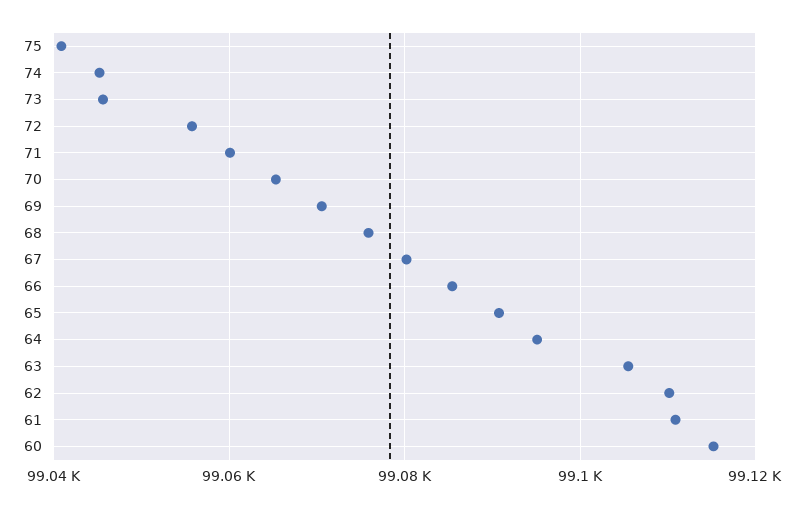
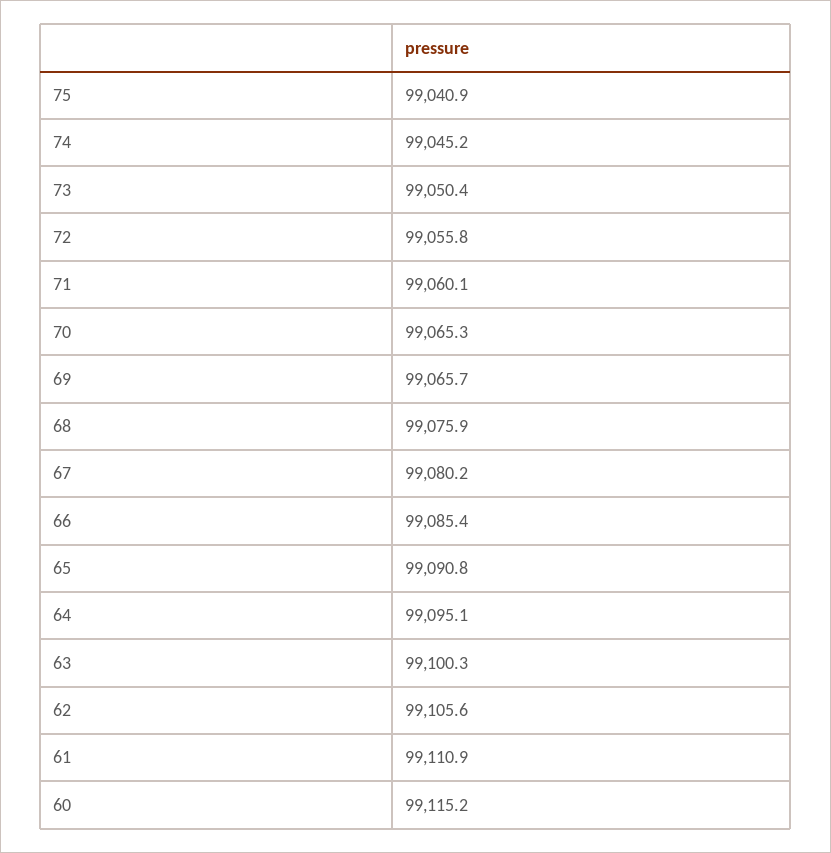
73: 99046 -> 99050.4
69: 99070 -> 99065.7
63: 99106 -> 99100.3
62: 99110 -> 99105.6

